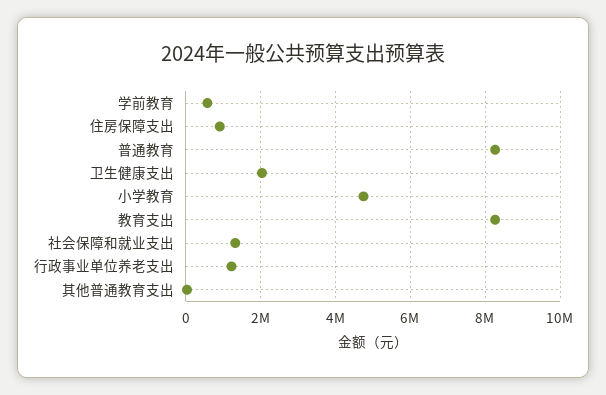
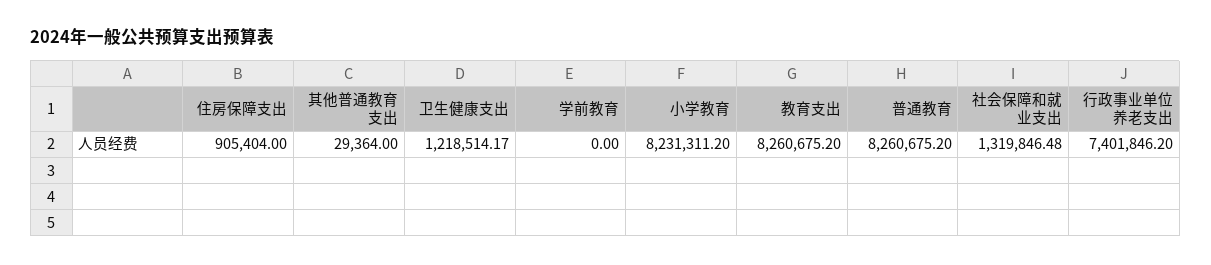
学前教育: 600000 -> 0
卫生健康支出: 2000000 -> 1218514.17
小学教育: 4800000 -> 8231311.2
行政事业单位养老支出: 1200000 -> 7401846.2

